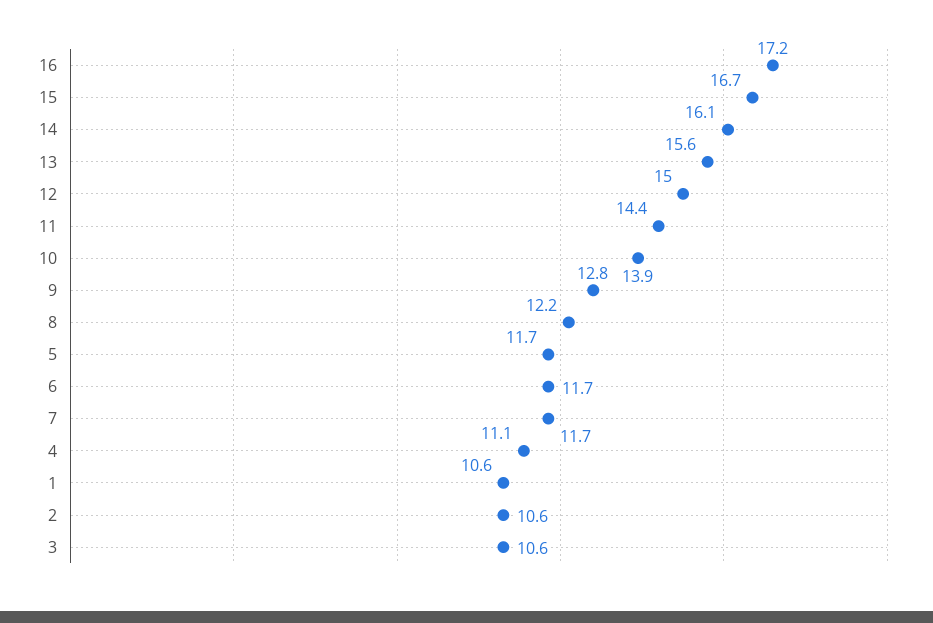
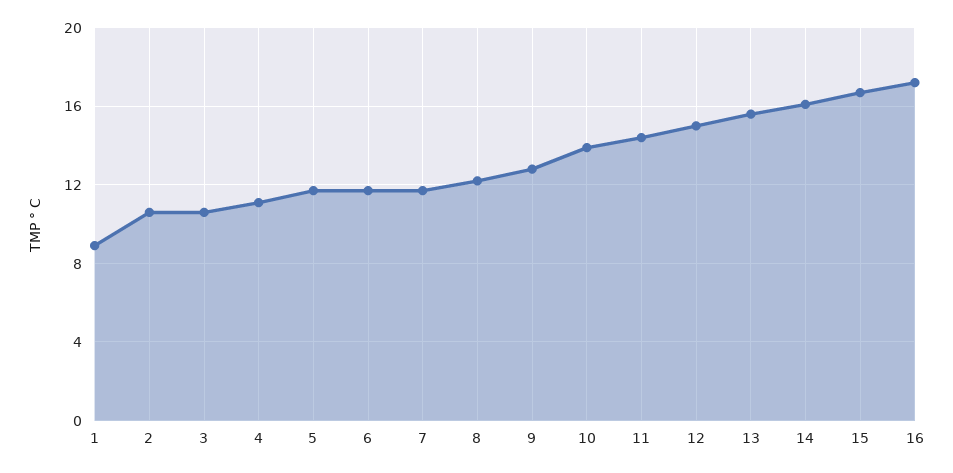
1: 10.6 -> 9

